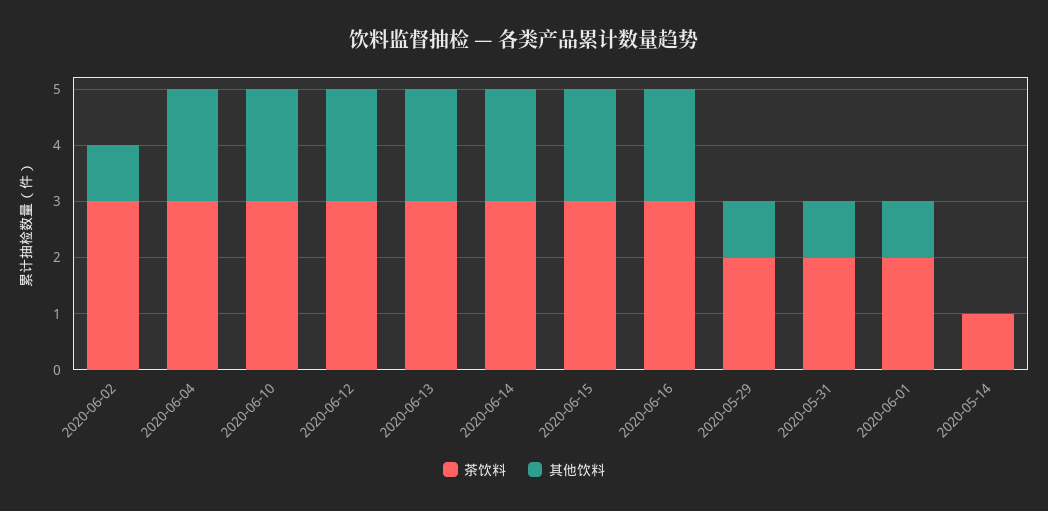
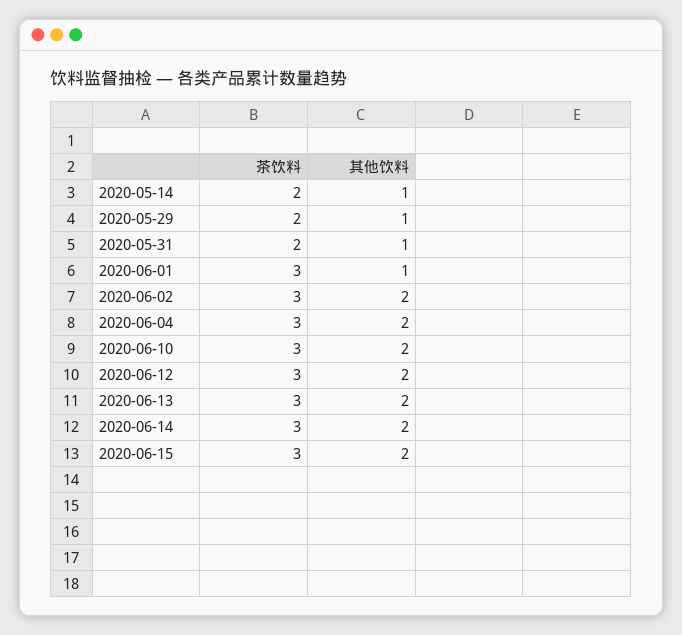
其他饮料, 2020-06-02: 1 -> 2
茶饮料, 2020-06-16: 3 -> none
其他饮料, 2020-06-16: 2 -> none
茶饮料, 2020-06-01: 2 -> 3
茶饮料, 2020-05-14: 1 -> 2
其他饮料, 2020-05-14: 0 -> 1

